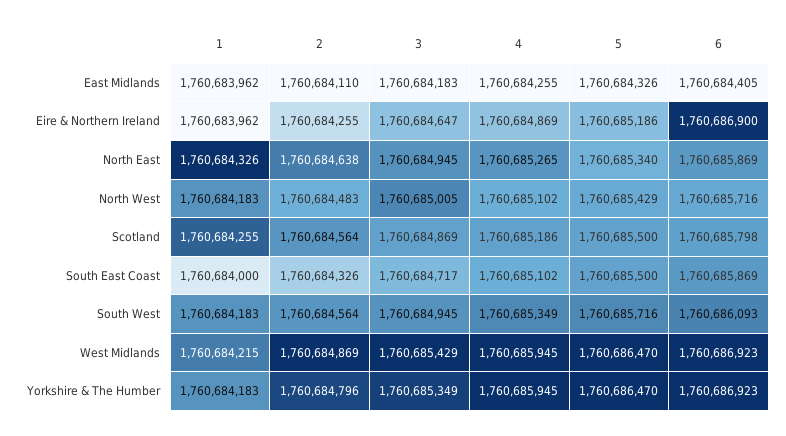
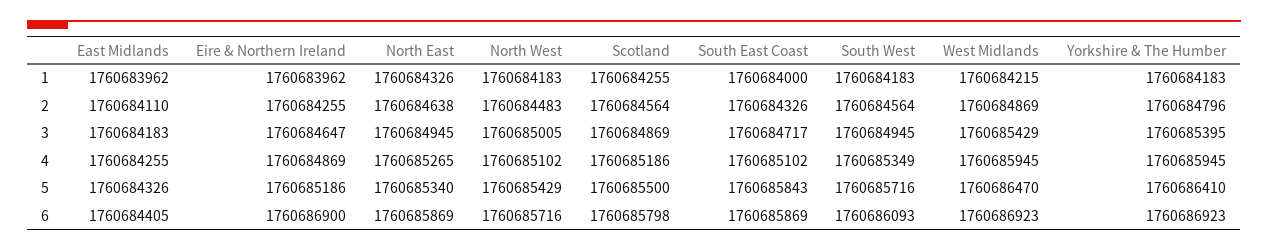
5, South East Coast: 1760685500 -> 1760685843
3, Yorkshire & The Humber: 1760685349 -> 1760685395
5, Yorkshire & The Humber: 1760686470 -> 1760686410

